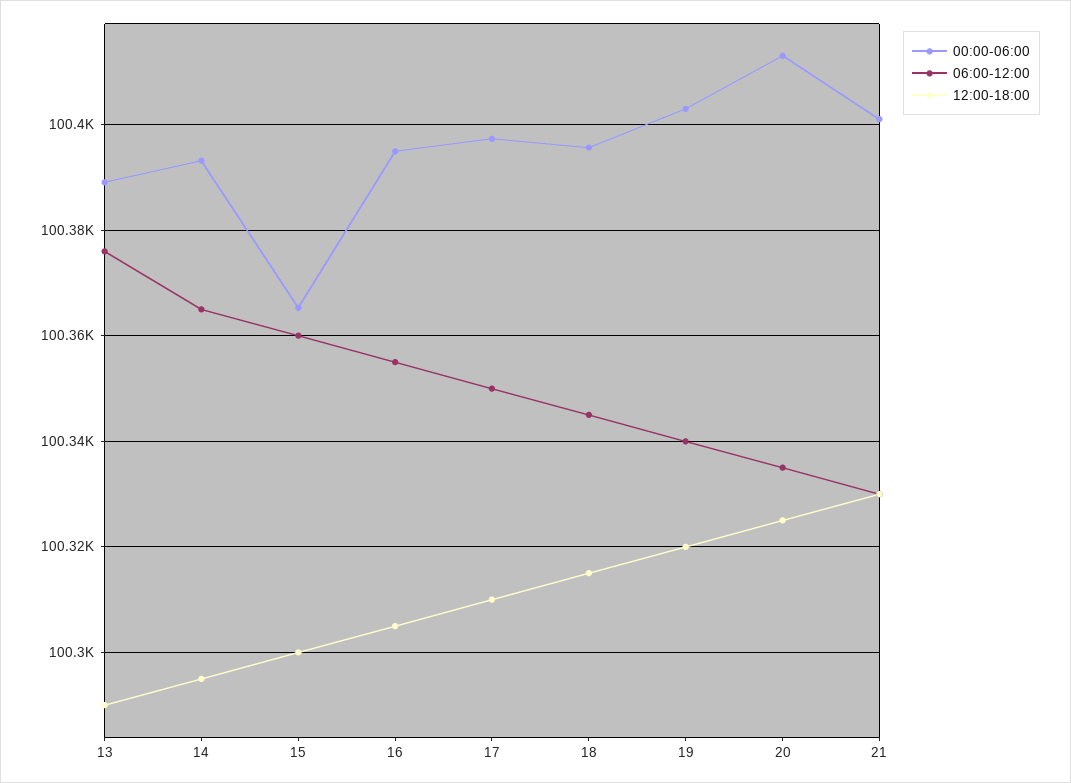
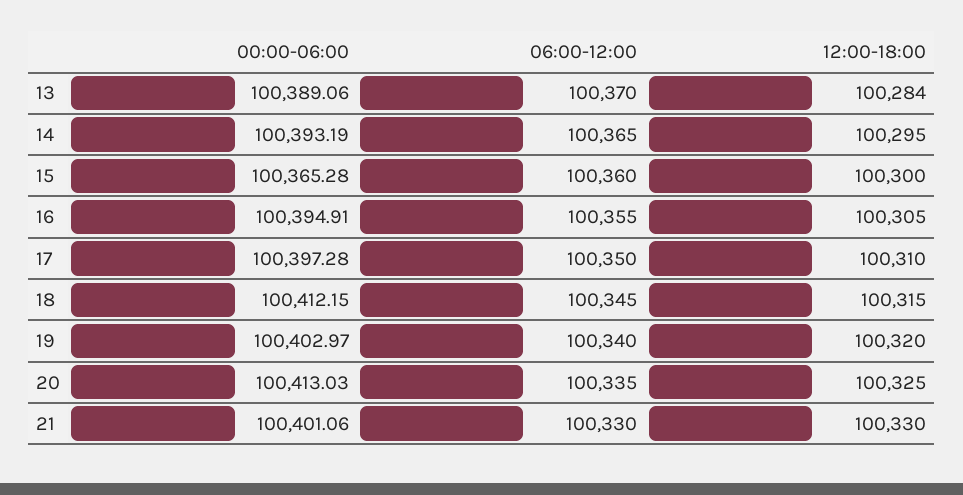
06:00-12:00, 13: 100376 -> 100370
12:00-18:00, 13: 100290 -> 100284
00:00-06:00, 18: 100396 -> 100412.15

